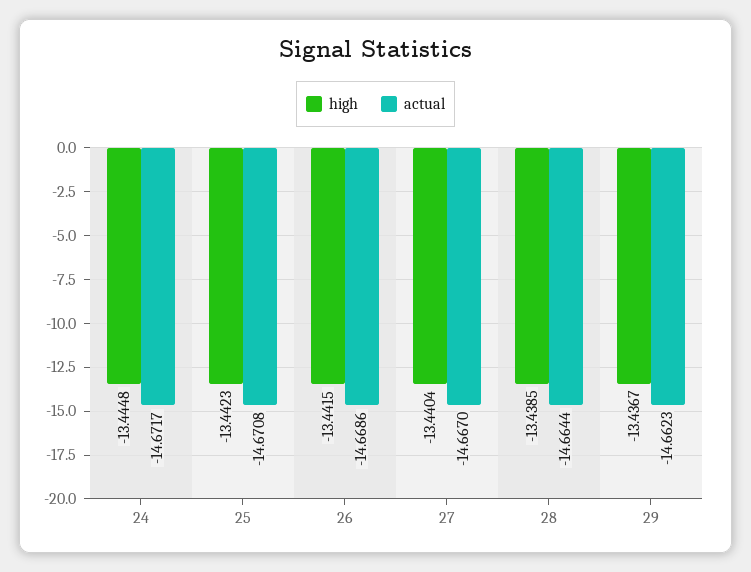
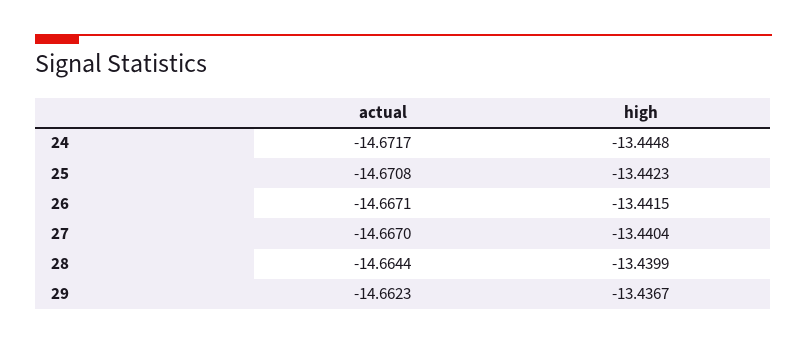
actual, 26: -14.6686 -> -14.6671
high, 28: -13.4385 -> -13.4399

